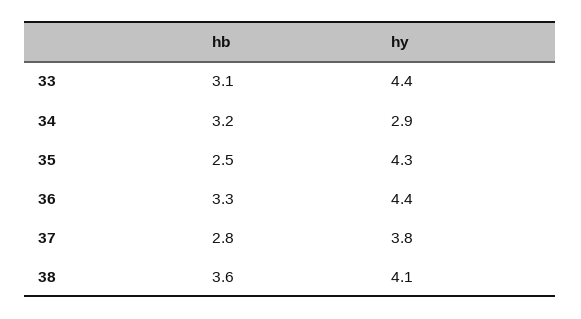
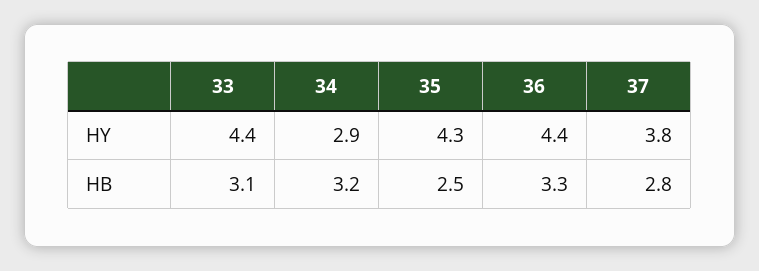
hb, 38: 3.6 -> none
hy, 38: 4.1 -> none

